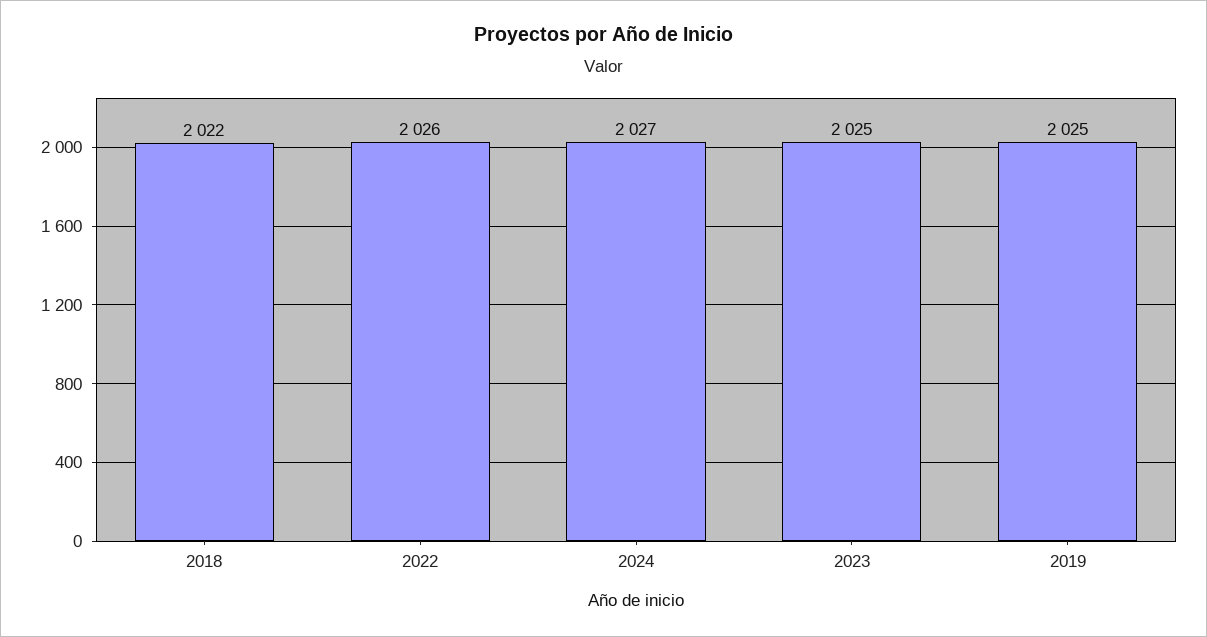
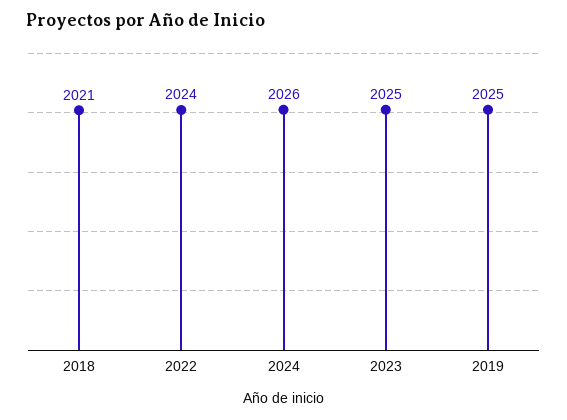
2018: 2022 -> 2021
2022: 2026 -> 2024
2024: 2027 -> 2026

